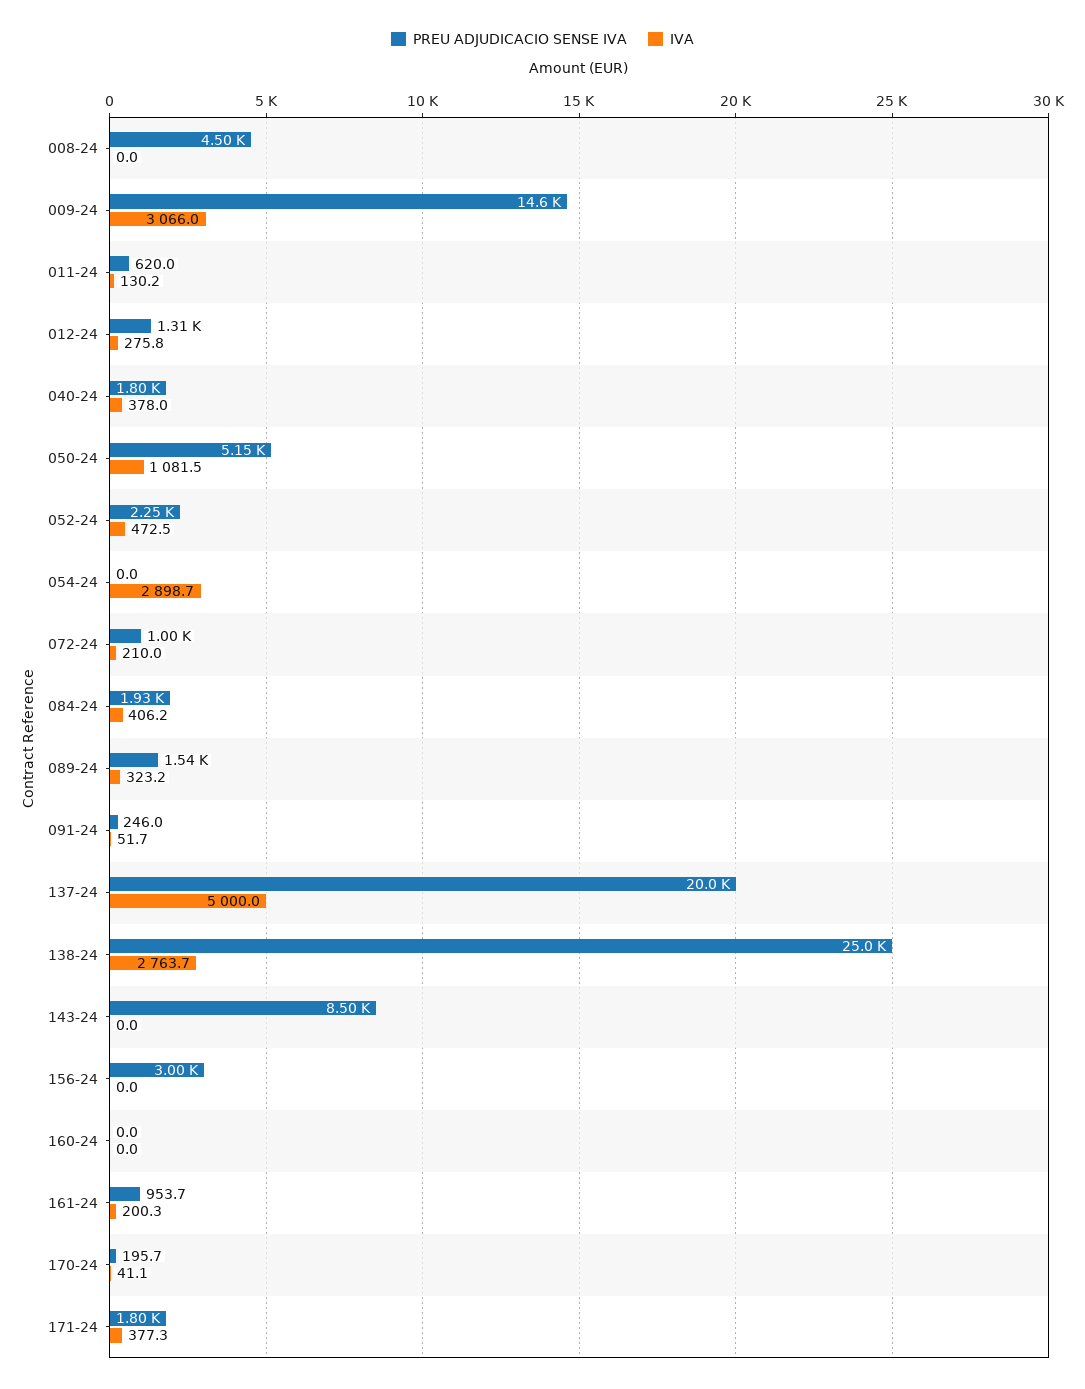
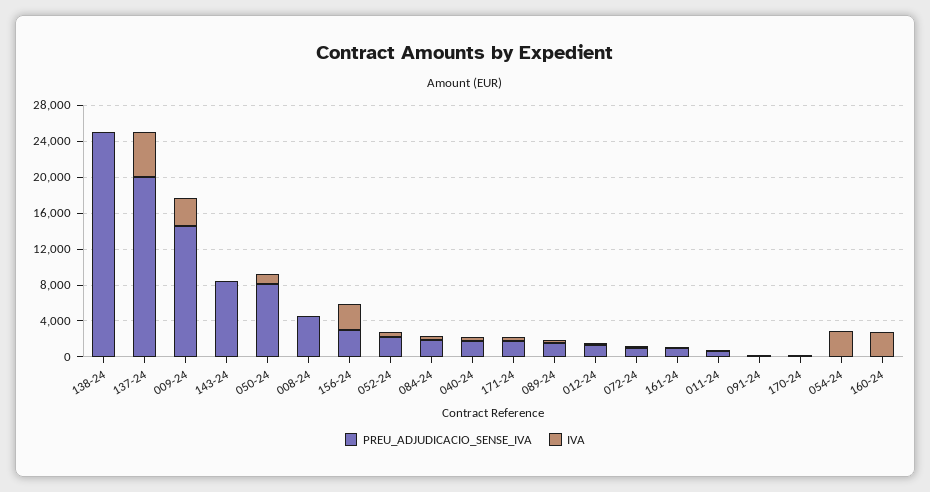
PREU ADJUDICACIO SENSE IVA, 050-24: 5150 -> 8000
IVA, 138-24: 2763.7 -> 0
IVA, 156-24: 0 -> 3000
IVA, 160-24: 0 -> 3000

